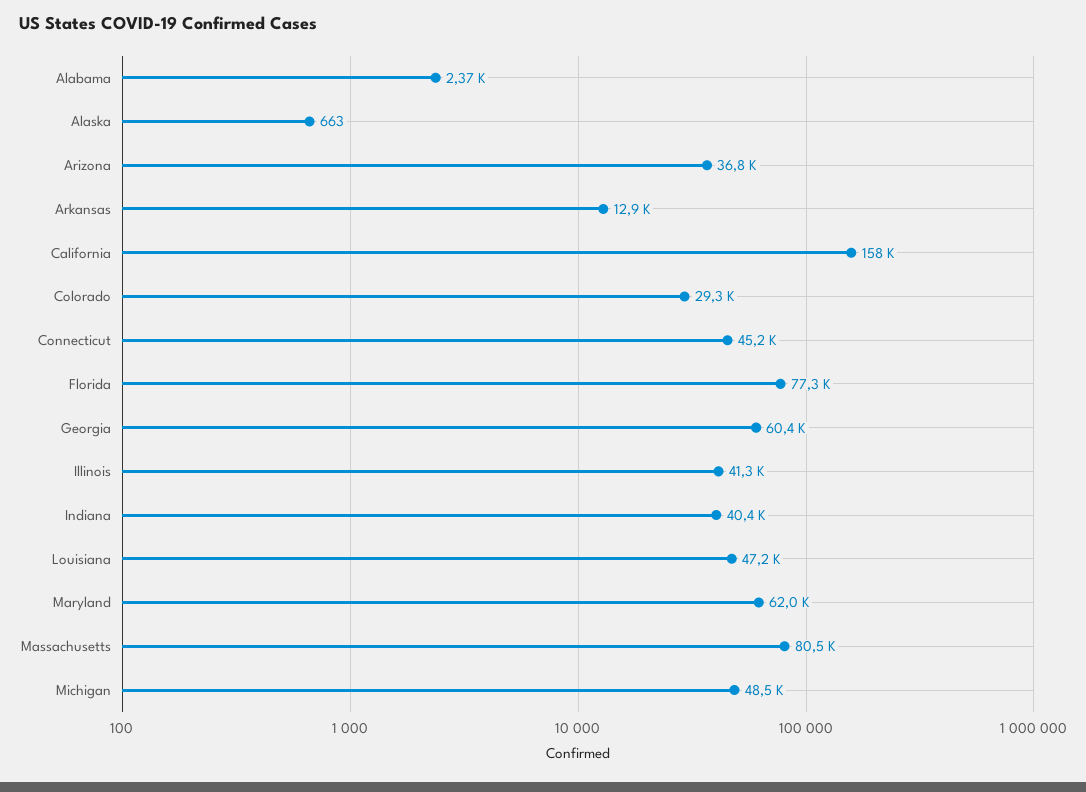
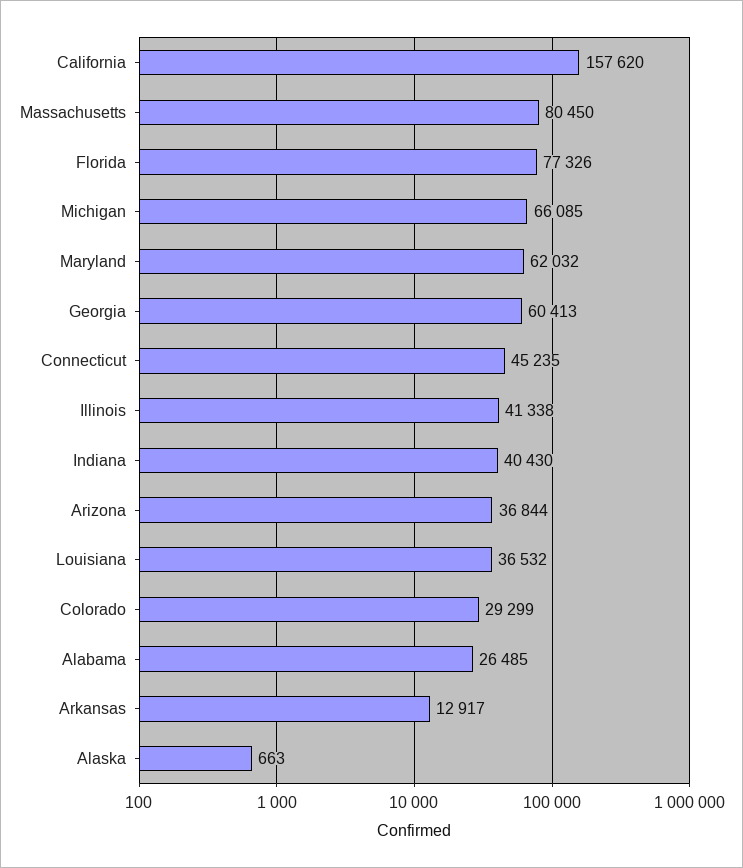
Alabama: 2370 -> 26485
Louisiana: 47200 -> 36532
Michigan: 48500 -> 66085

